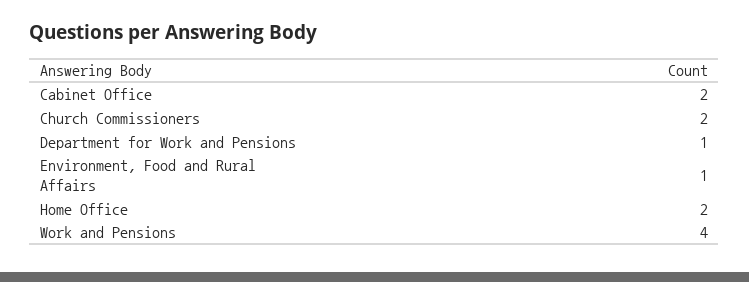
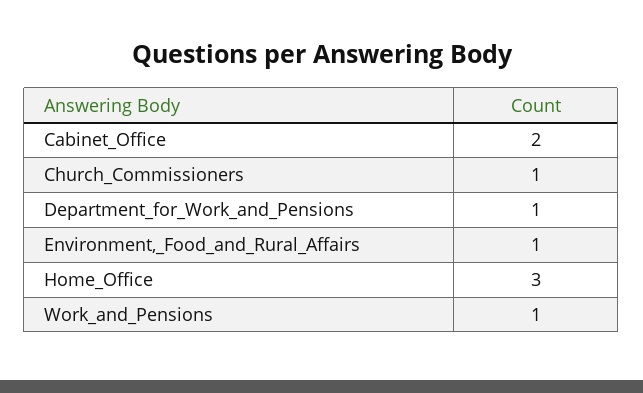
Church Commissioners: 2 -> 1
Home Office: 2 -> 3
Work and Pensions: 4 -> 1

